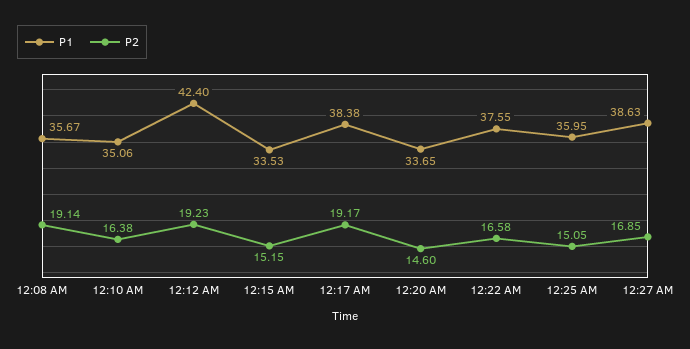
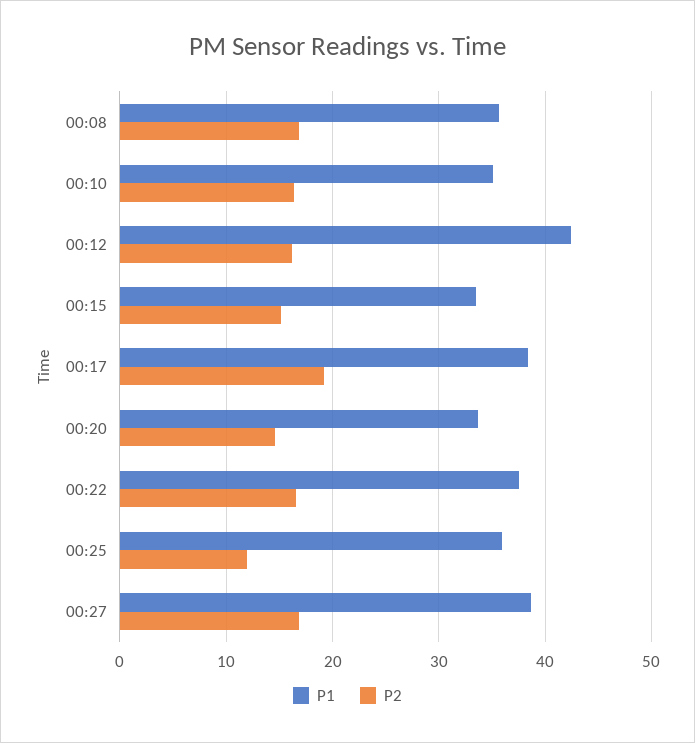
P2, 12:08 AM: 19.14 -> 17
P2, 12:12 AM: 19.23 -> 16
P2, 12:25 AM: 15.05 -> 12

